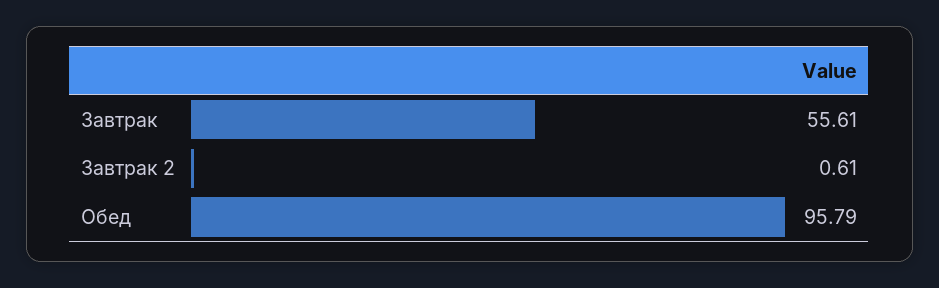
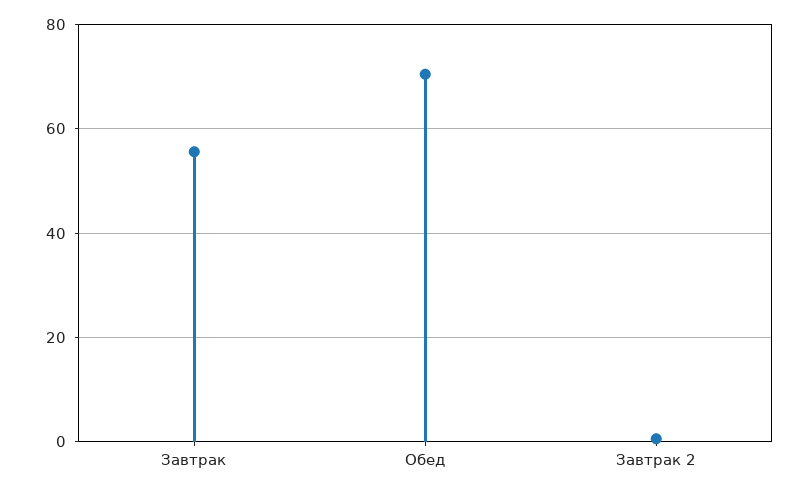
Обед: 95.79 -> 70

